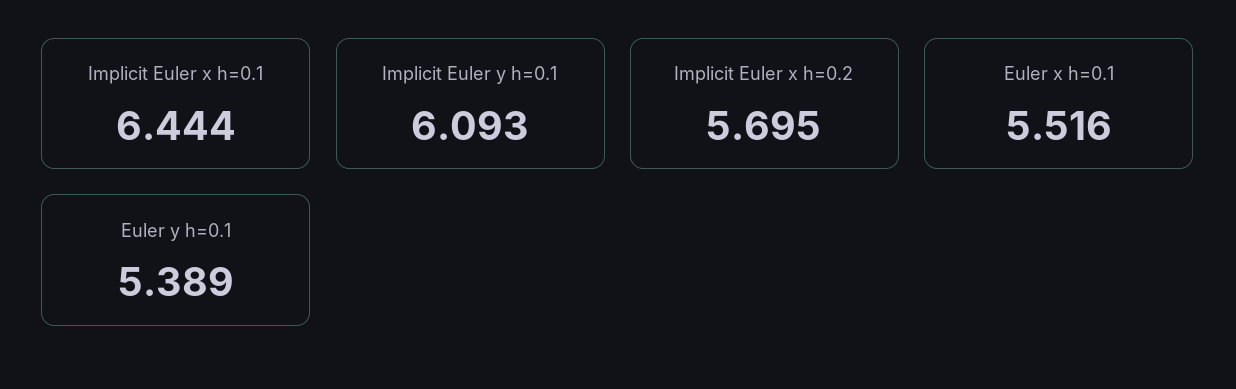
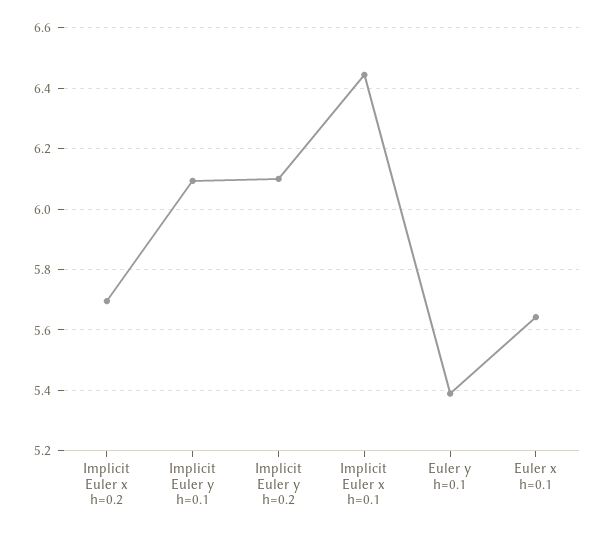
Euler x h=0.1: 5.516 -> 5.64
Implicit Euler y h=0.2: none -> 6.1

